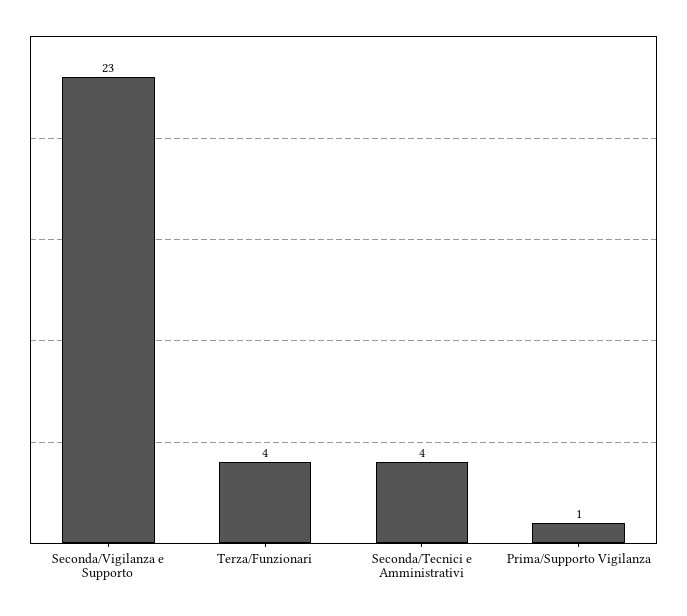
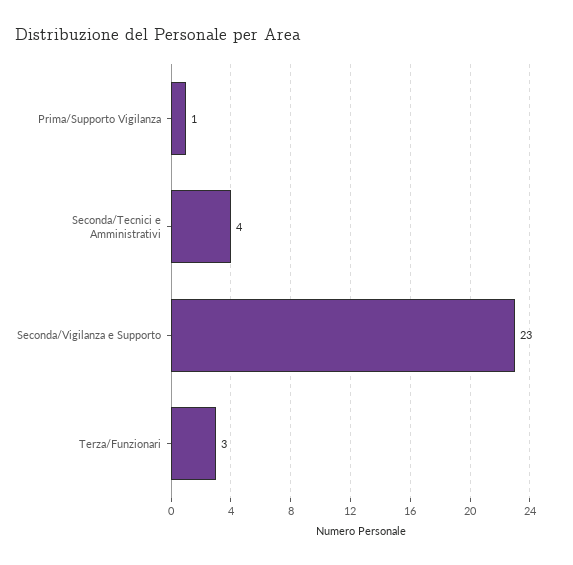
Terza/Funzionari: 4 -> 3

